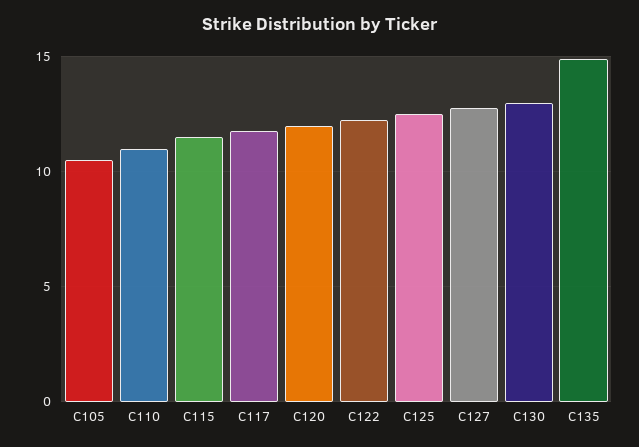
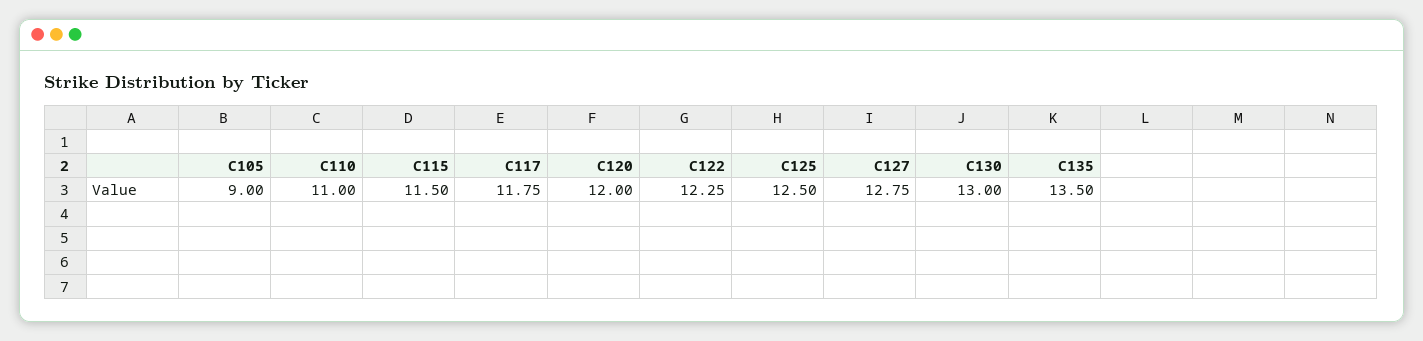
C105: 10.5 -> 9
C135: 15 -> 13.5

